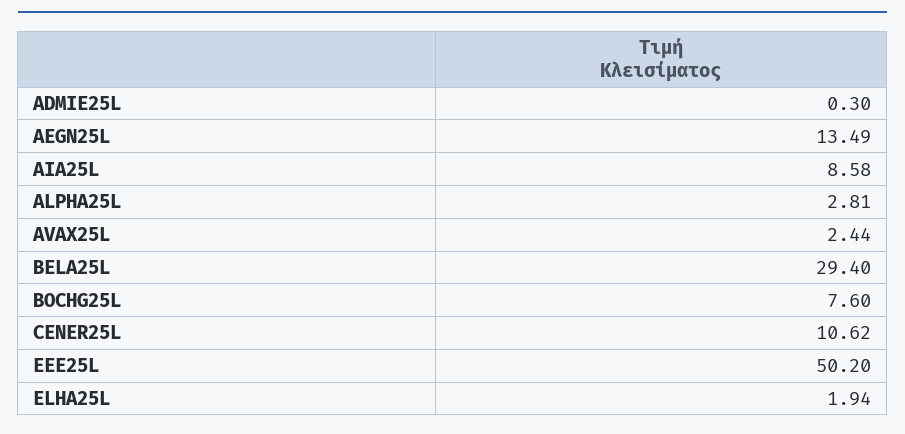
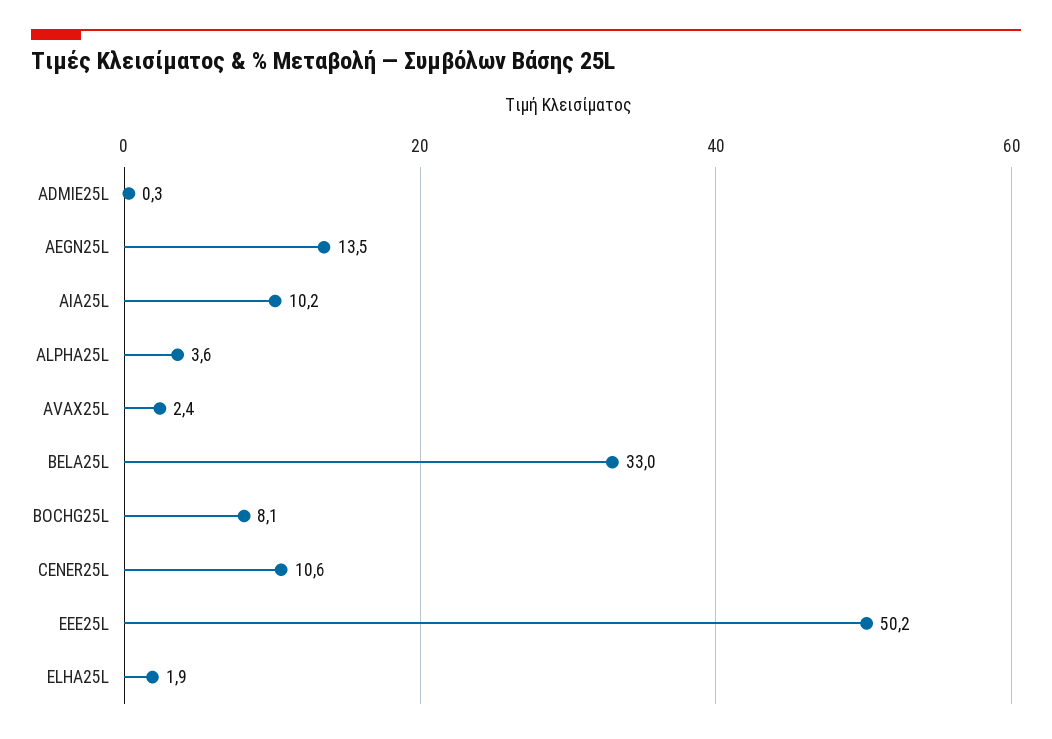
AIA25L: 8.58 -> 10.2
ALPHA25L: 2.81 -> 3.6
BELA25L: 29.4 -> 33
BOCHG25L: 7.6 -> 8.1

